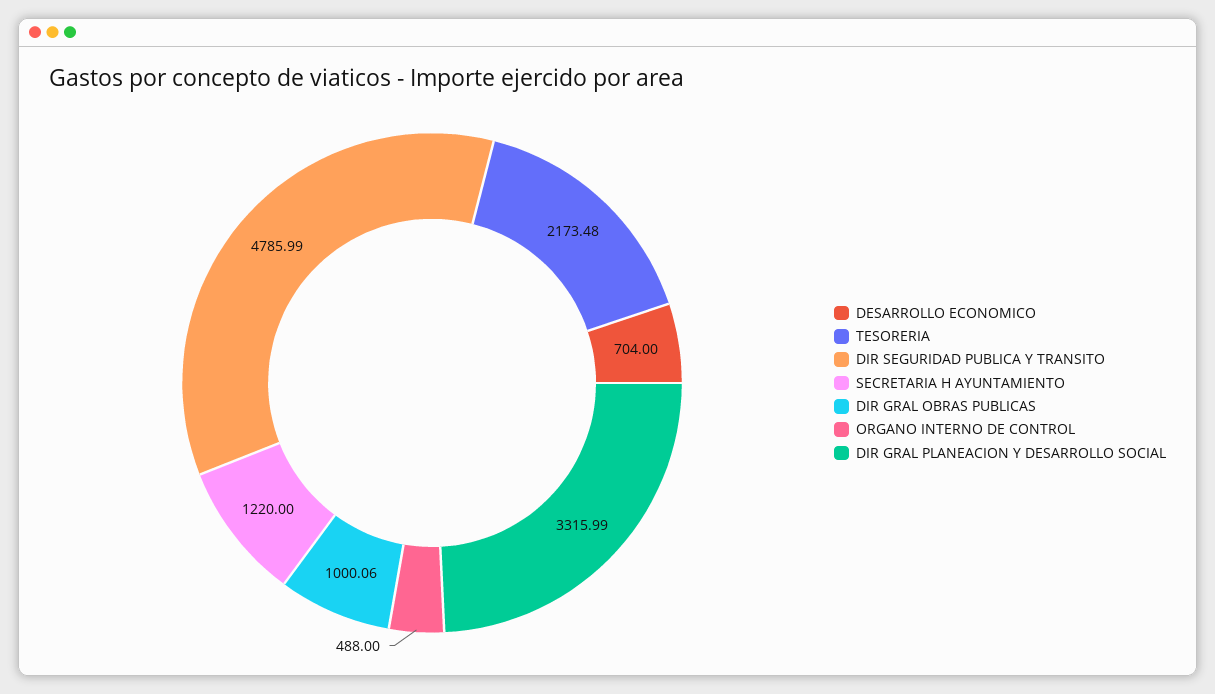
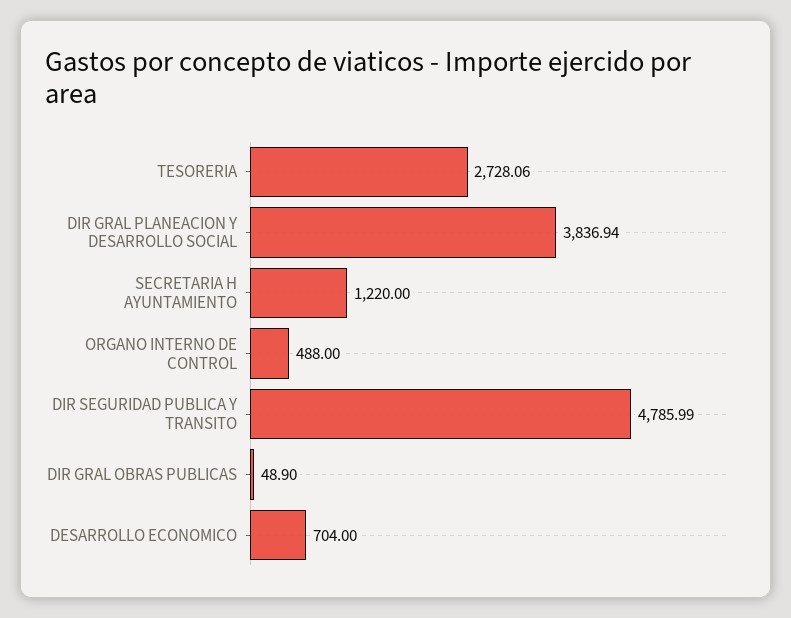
TESORERIA: 2173.48 -> 2728.06
DIR GRAL OBRAS PUBLICAS: 1000.06 -> 48.9
DIR GRAL PLANEACION Y DESARROLLO SOCIAL: 3315.99 -> 3836.94

